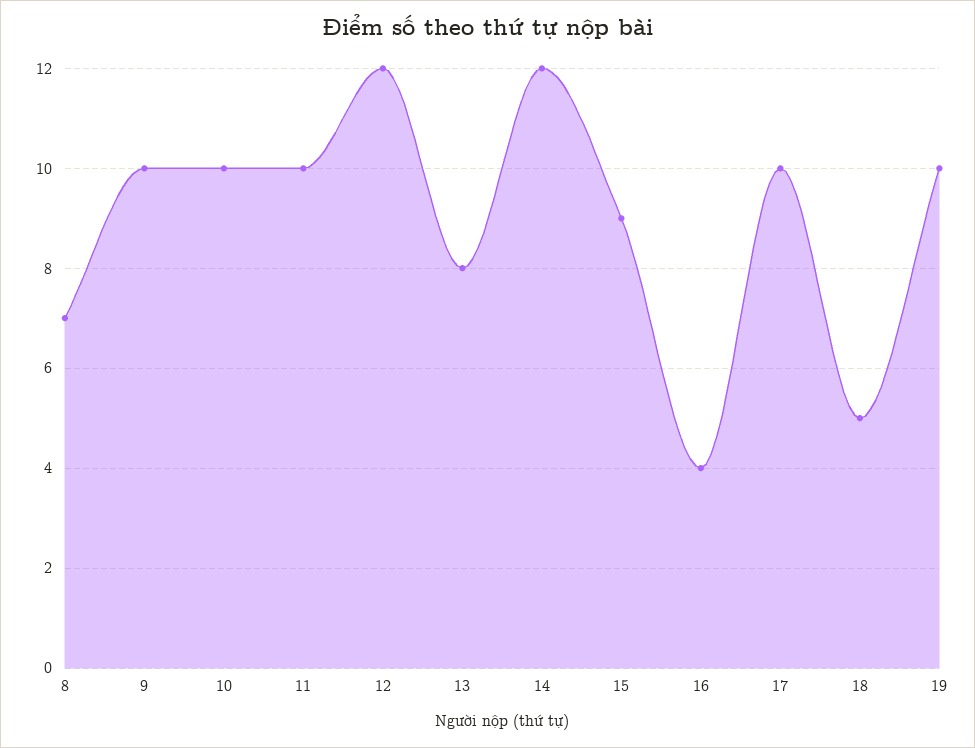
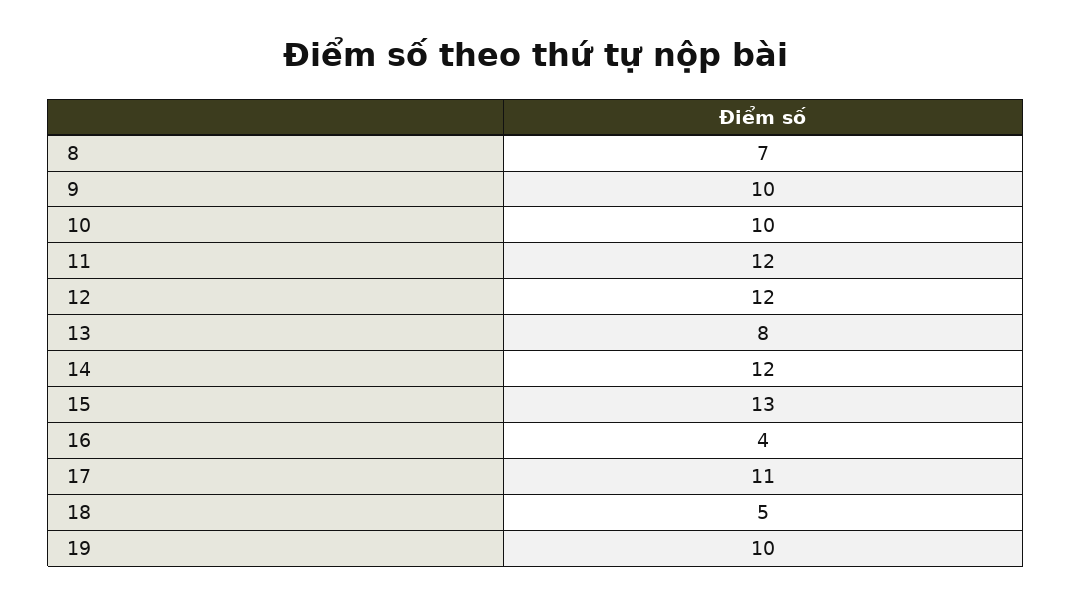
11: 10 -> 12
15: 9 -> 13
17: 10 -> 11

